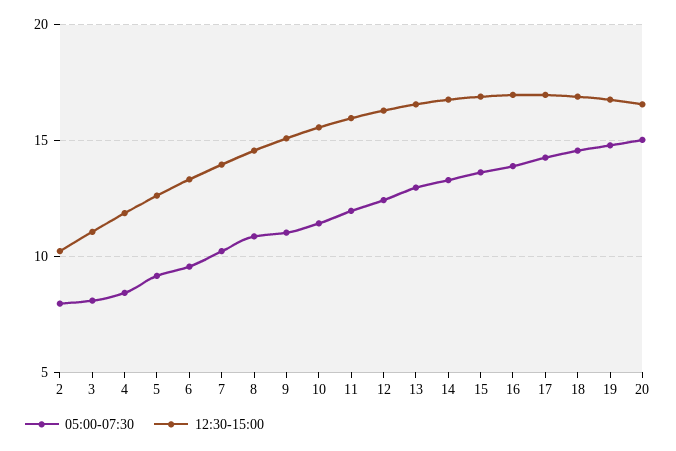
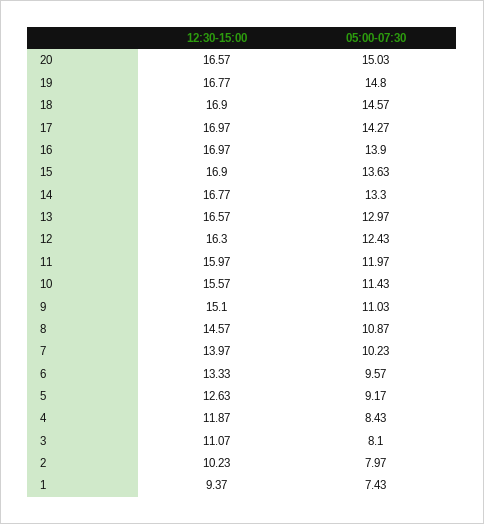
12:30-15:00, 1: none -> 9.37
05:00-07:30, 1: none -> 7.43

